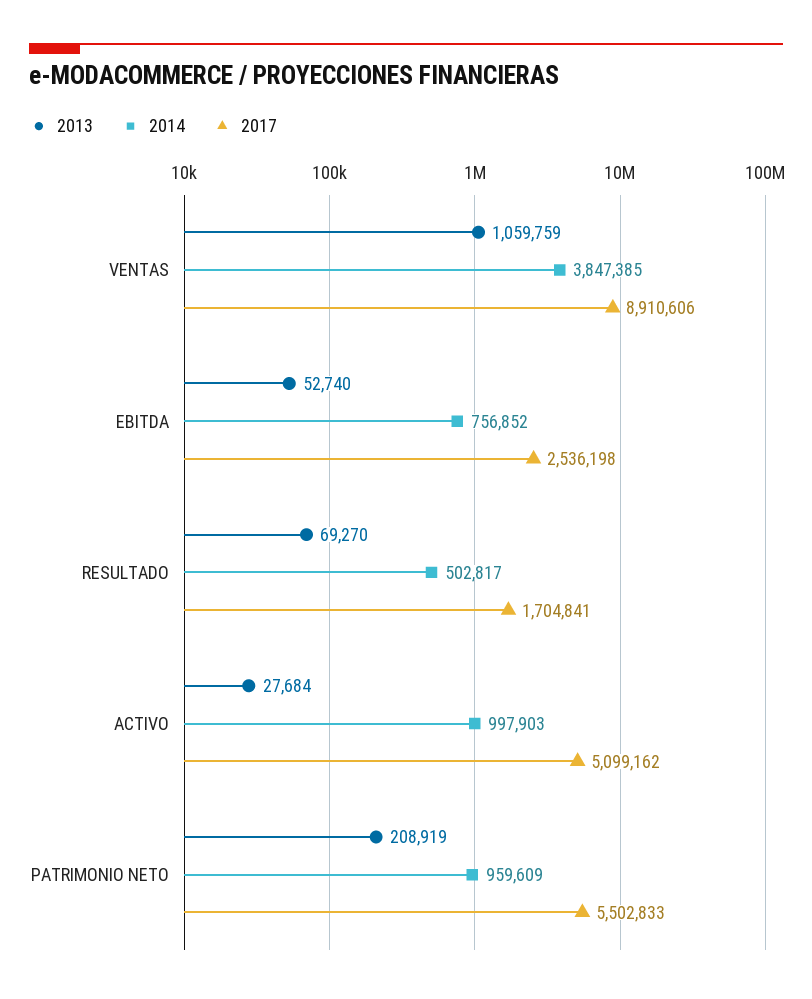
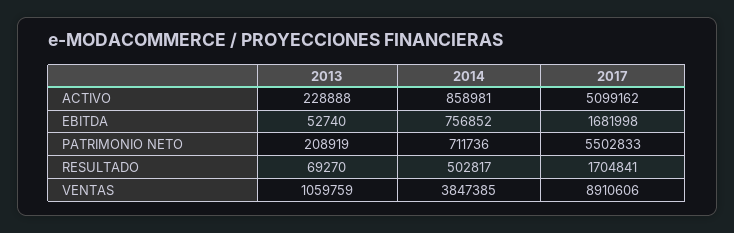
2017, EBITDA: 2536198 -> 1681998
2013, ACTIVO: 27684 -> 228888
2014, ACTIVO: 997903 -> 858981
2014, PATRIMONIO NETO: 959609 -> 711736

